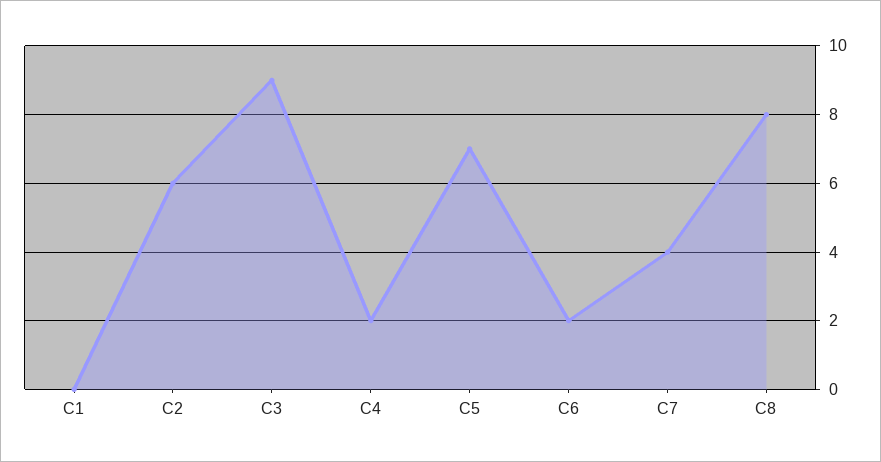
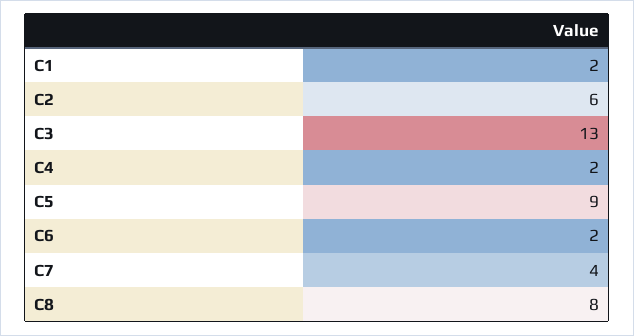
C1: 0 -> 2
C3: 9 -> 13
C5: 7 -> 9

